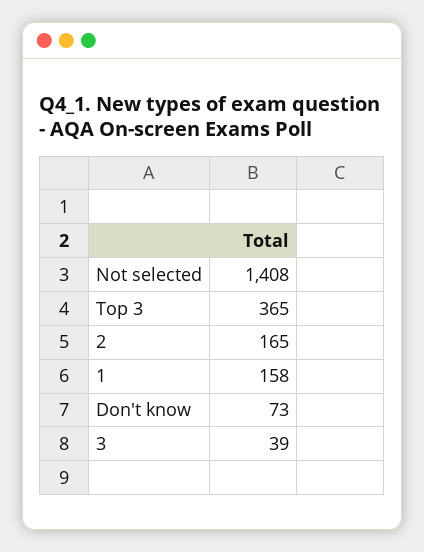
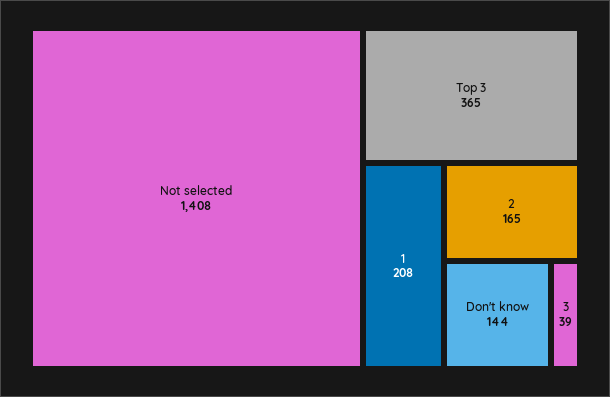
1: 158 -> 208
Don't know: 73 -> 144

